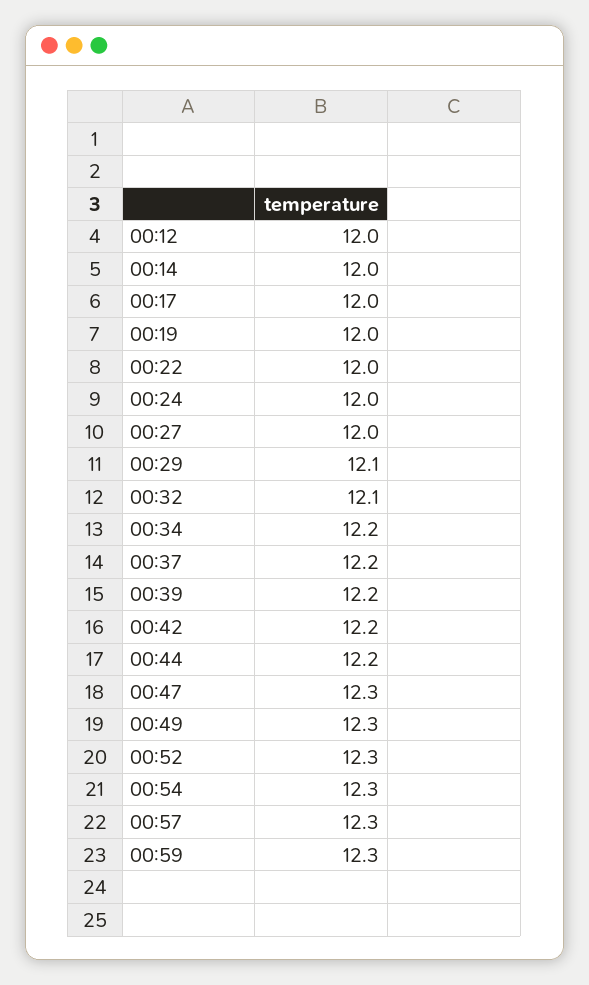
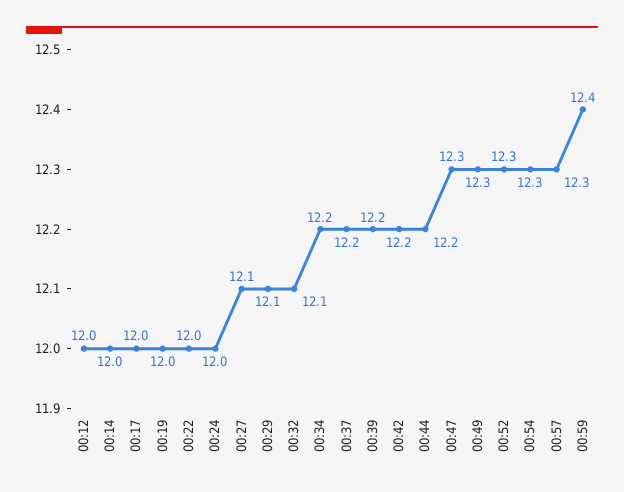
00:27: 12 -> 12.1
00:59: 12.3 -> 12.4

